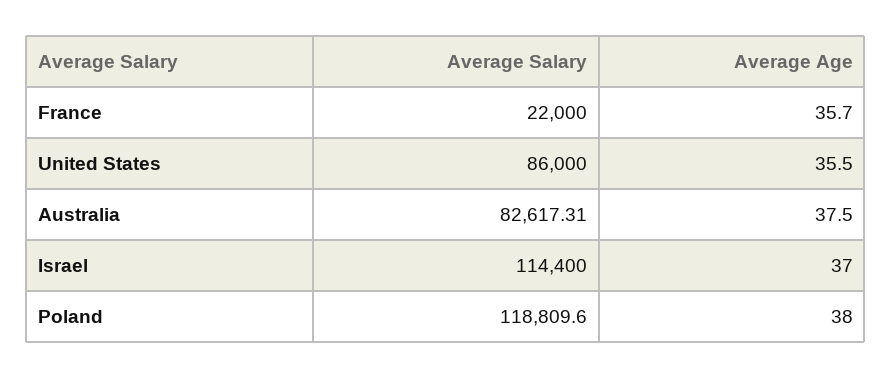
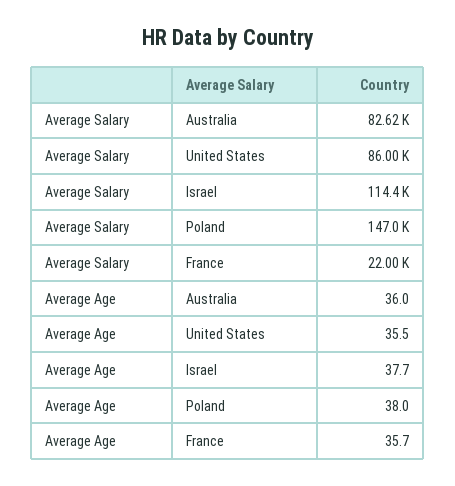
Average Age, Australia: 37.5 -> 36
Average Age, Israel: 37 -> 37.7
Average Salary, Poland: 118809.6 -> 147000

